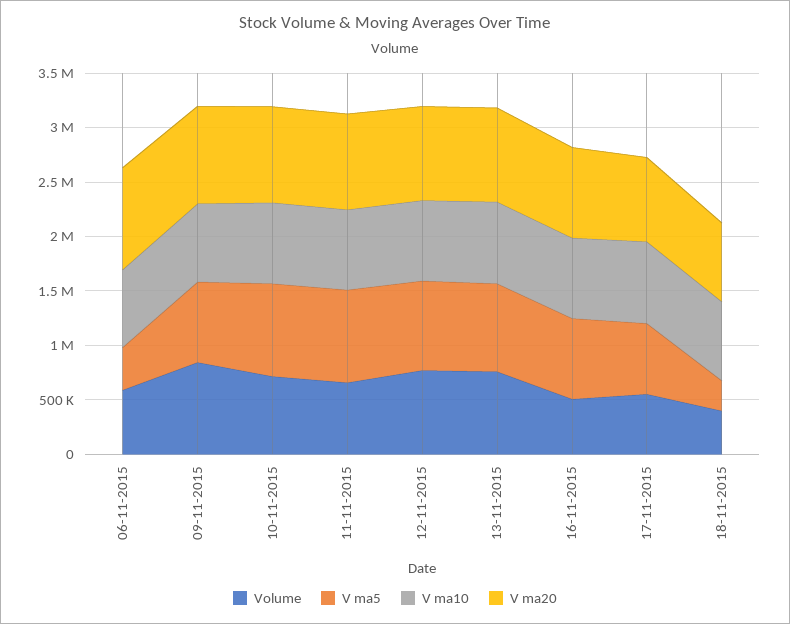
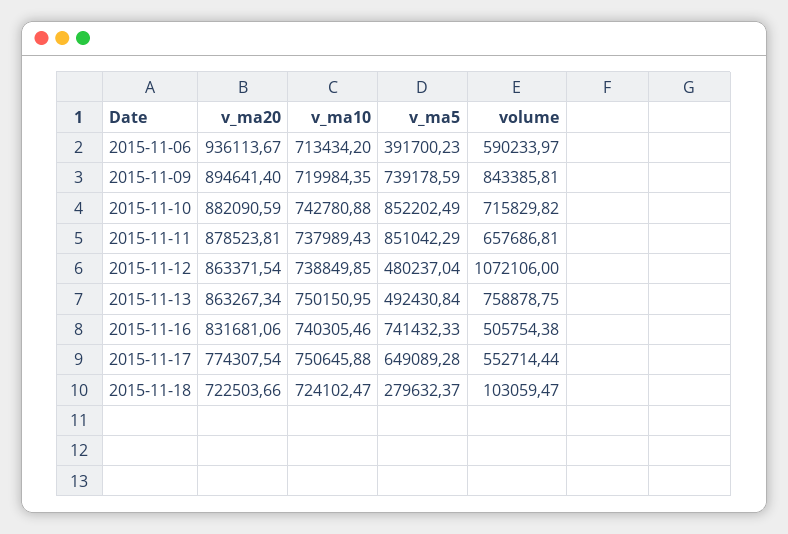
Volume, 12-11-2015: 800000 -> 1072106
V ma5, 12-11-2015: 800000 -> 480237.04
V ma5, 13-11-2015: 800000 -> 492430.84
Volume, 18-11-2015: 400000 -> 103059.47

